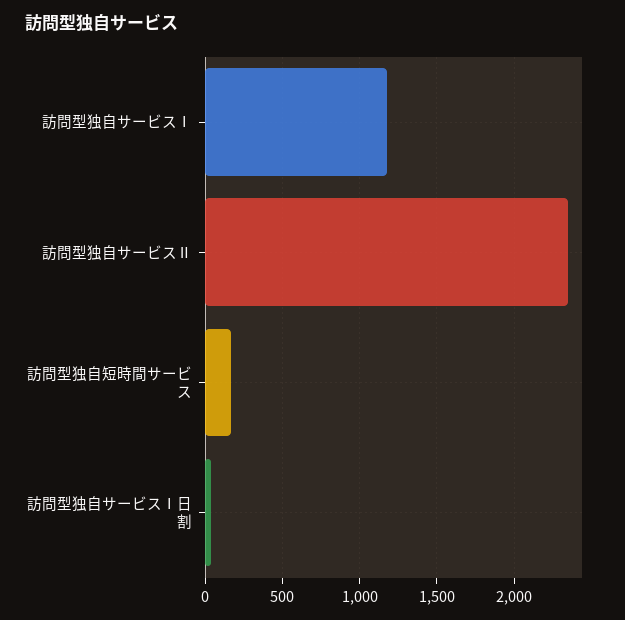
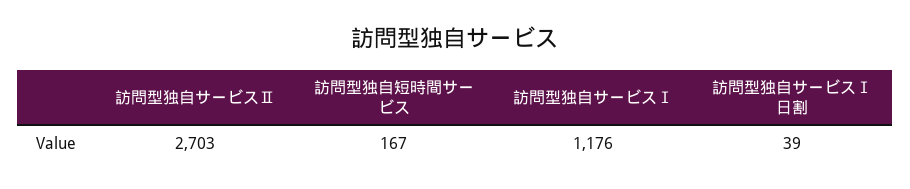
訪問型独自サービスⅡ: 2350 -> 2703

